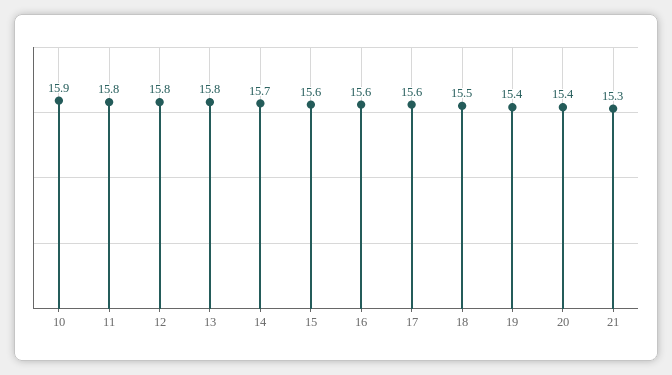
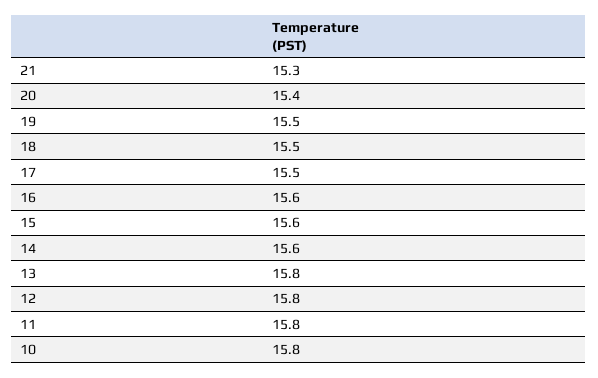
10: 15.9 -> 15.8
14: 15.7 -> 15.6
17: 15.6 -> 15.5
19: 15.4 -> 15.5

